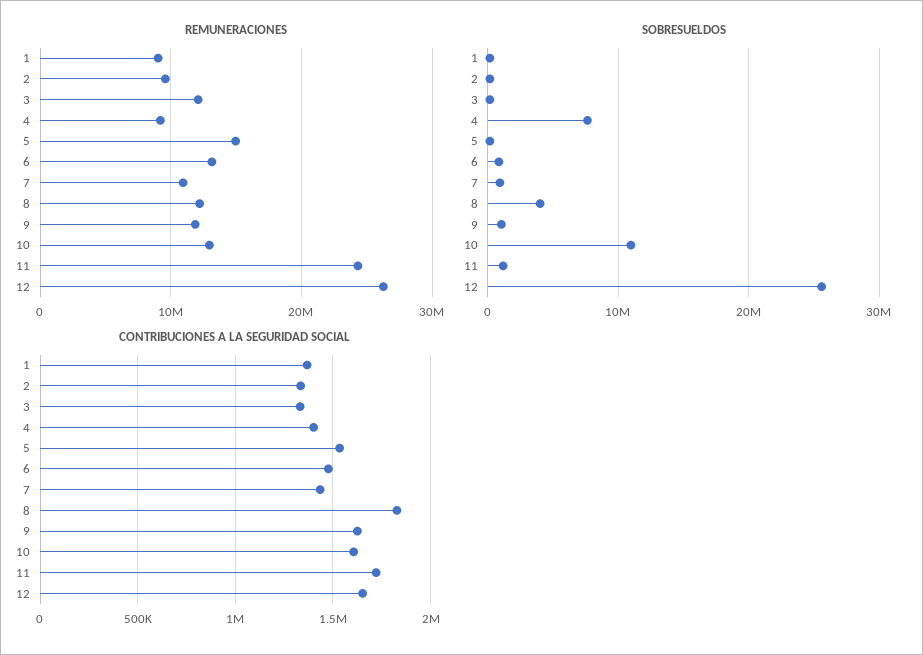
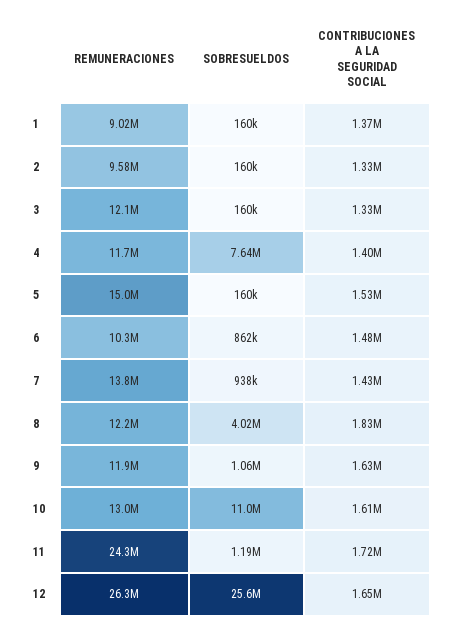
REMUNERACIONES, 4: 9000000 -> 11700000
REMUNERACIONES, 6: 13000000 -> 10300000
REMUNERACIONES, 7: 11000000 -> 13800000

